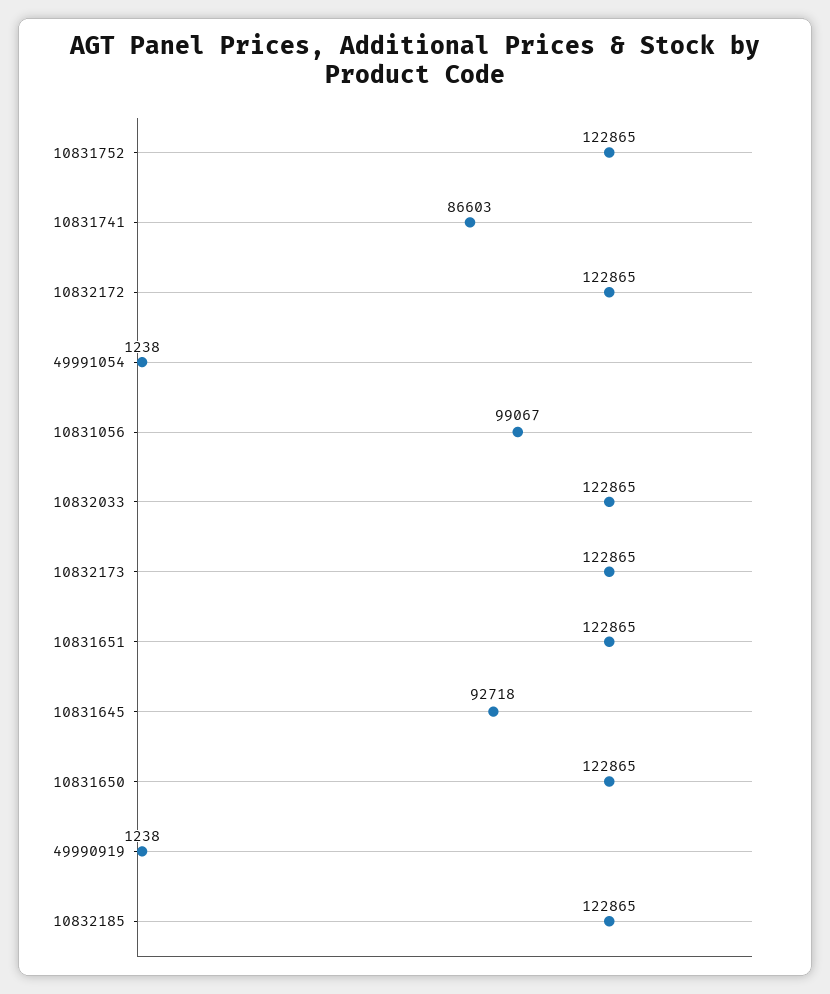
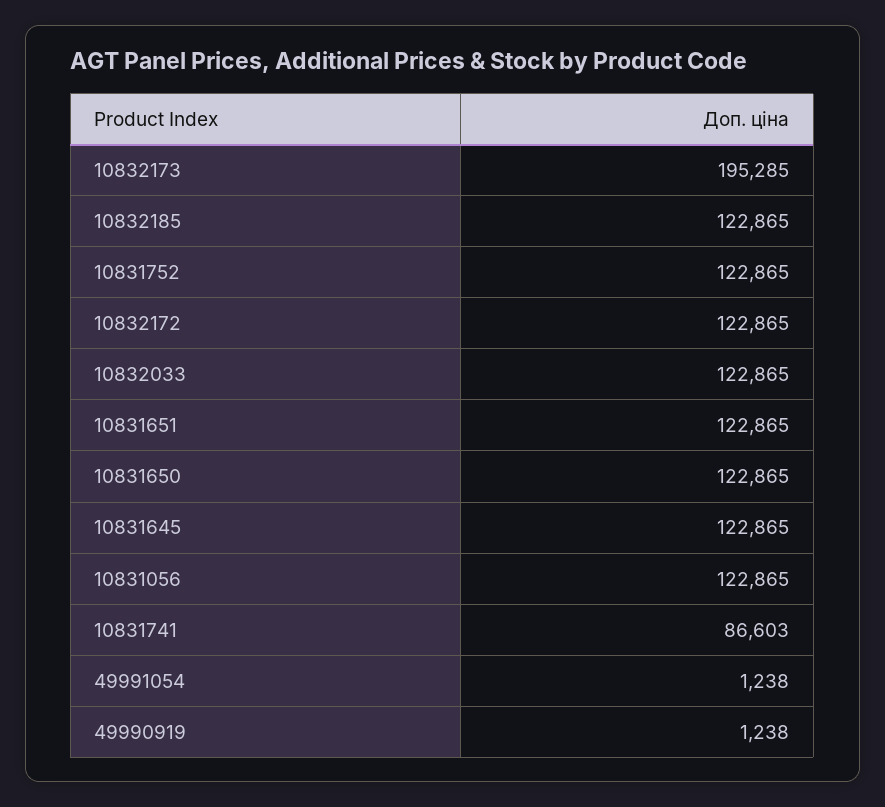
10831056: 99067 -> 122865
10832173: 122865 -> 195285
10831645: 92718 -> 122865

